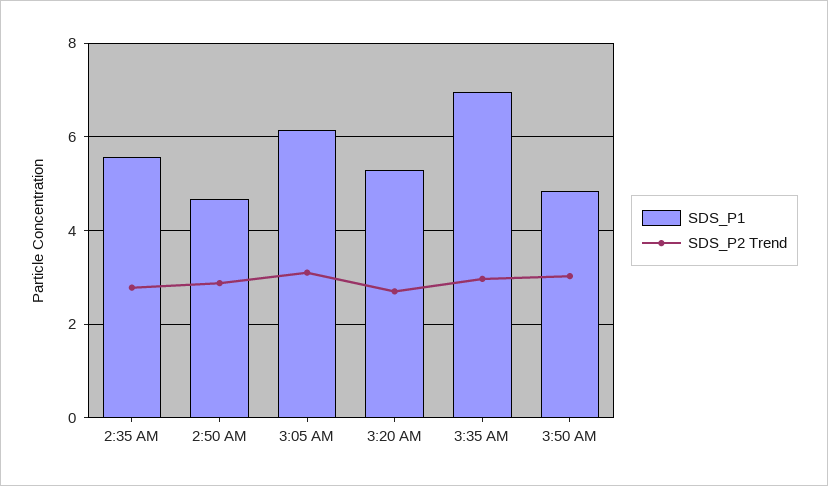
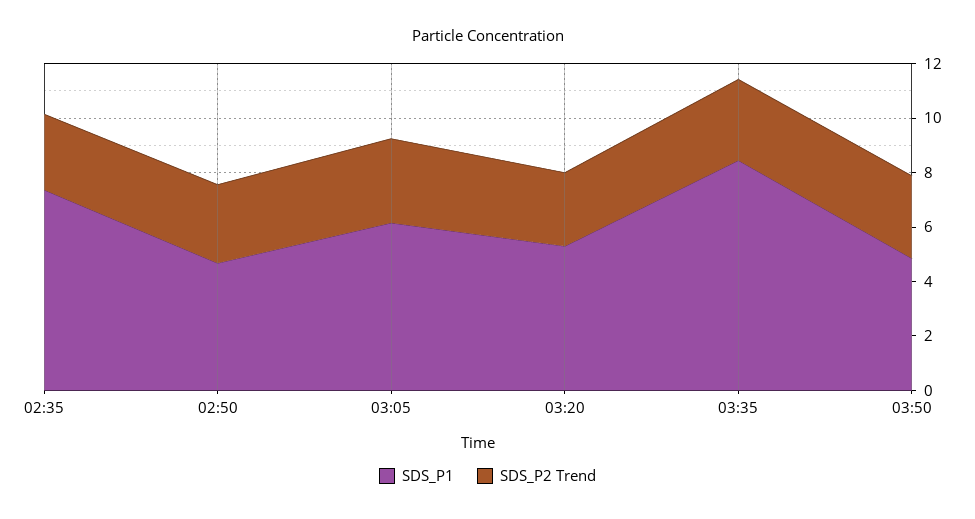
SDS_P1, 2:35 AM: 5.6 -> 7.5
SDS_P1, 3:35 AM: 7 -> 8.5

